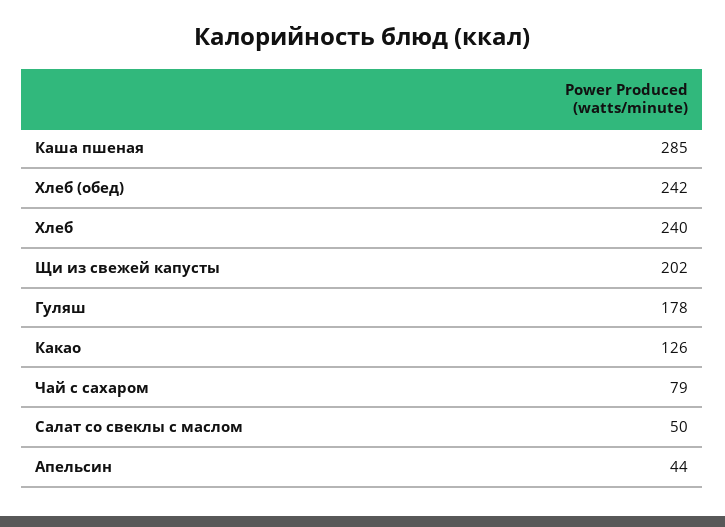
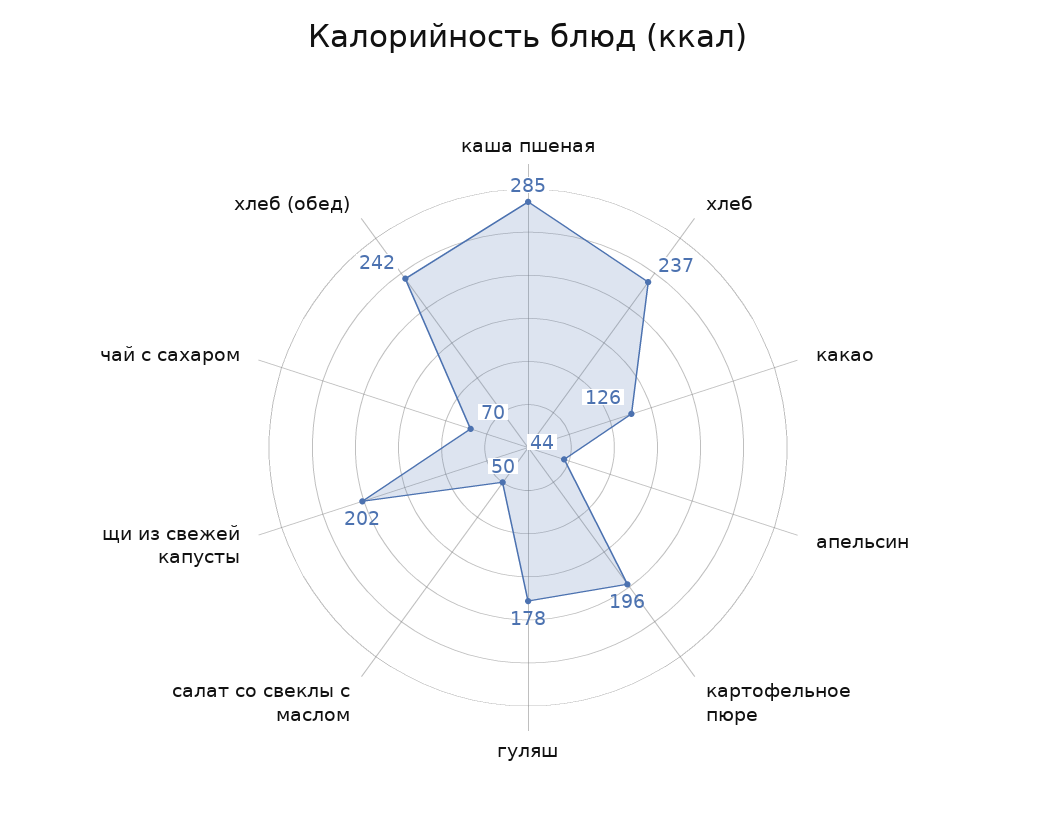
Хлеб: 240 -> 237
Чай с сахаром: 79 -> 70
картофельное пюре: none -> 196

